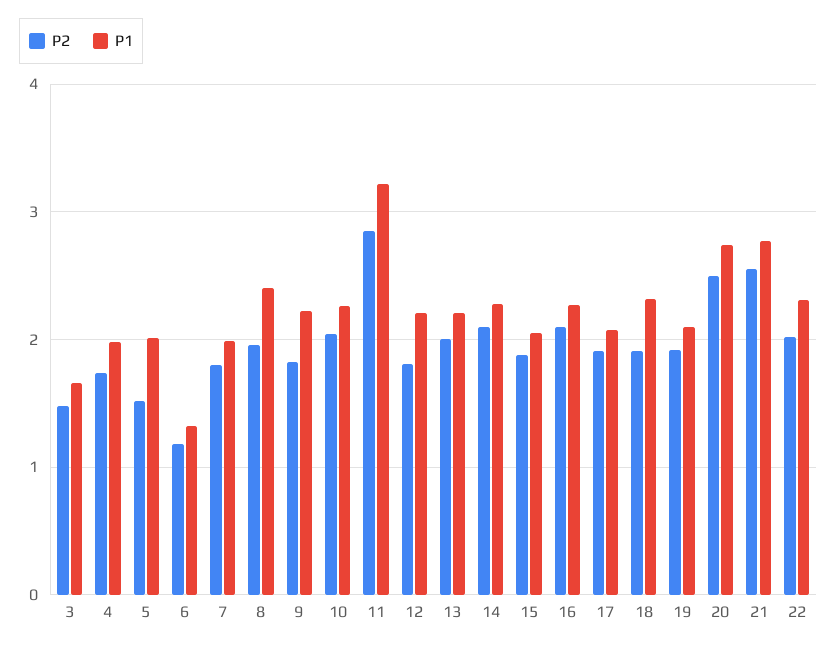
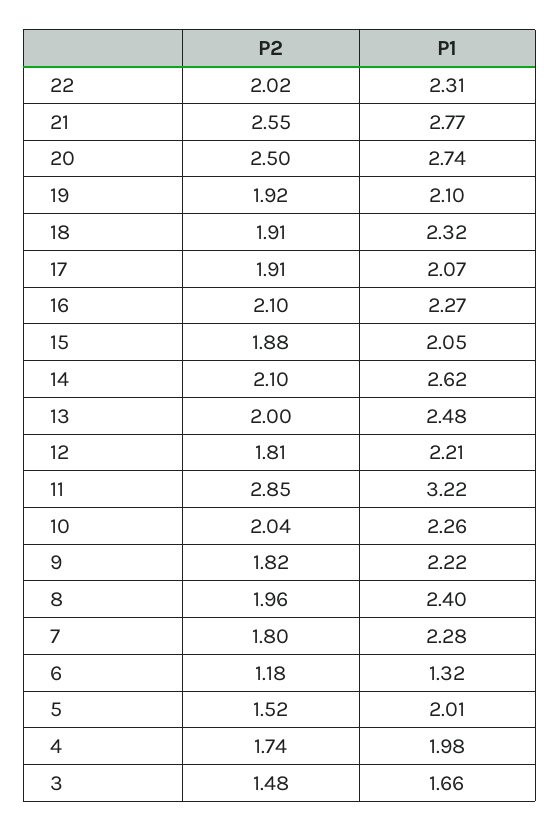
P1, 7: 2 -> 2.28
P1, 13: 2.2 -> 2.48
P1, 14: 2.3 -> 2.62

